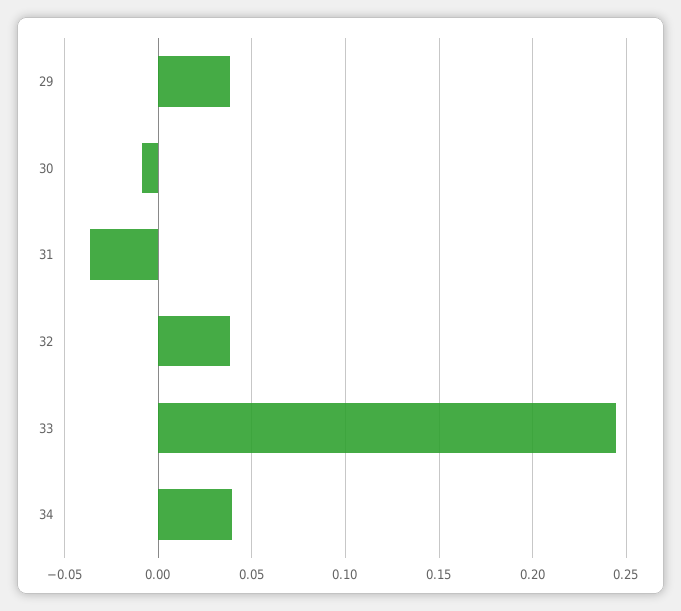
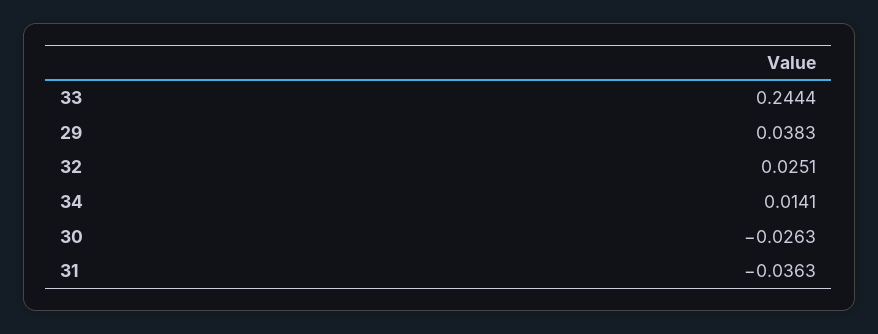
30: -0.01 -> -0.0263
32: 0.04 -> 0.0251
34: 0.04 -> 0.0141

